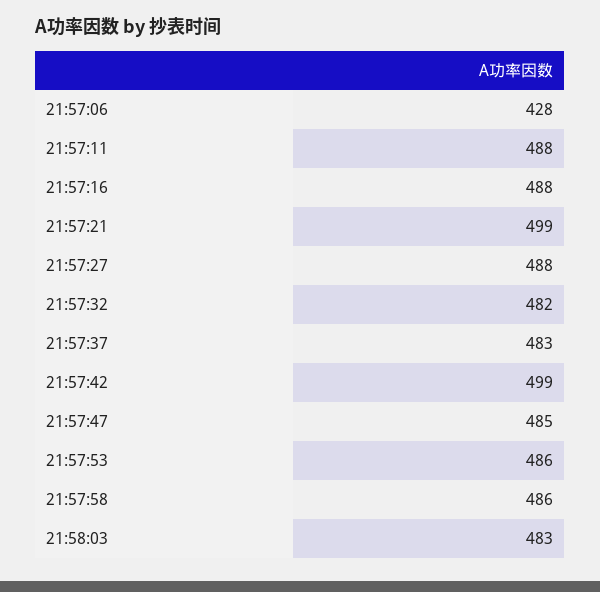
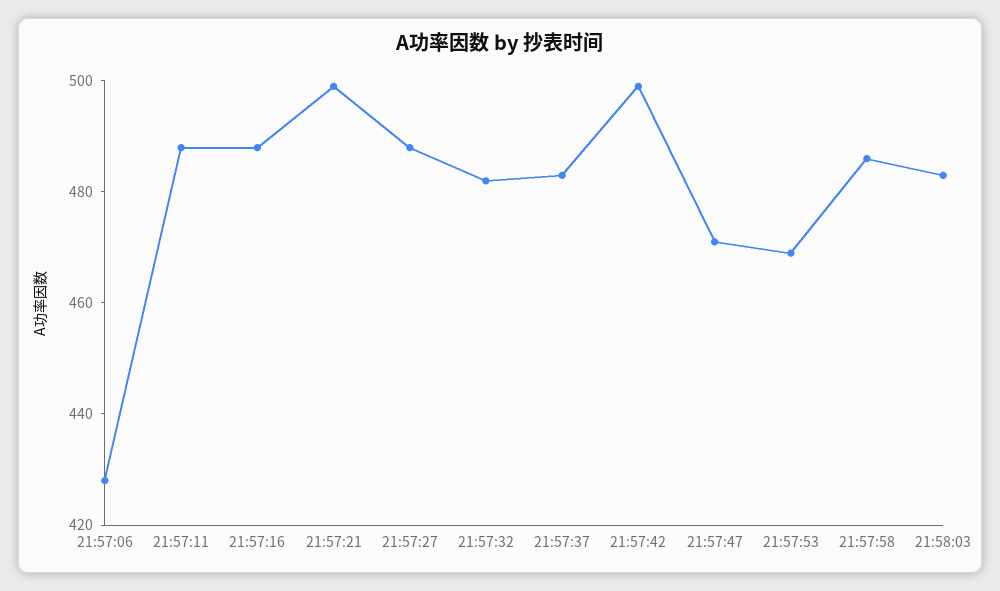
21:57:47: 485 -> 470
21:57:53: 486 -> 470

